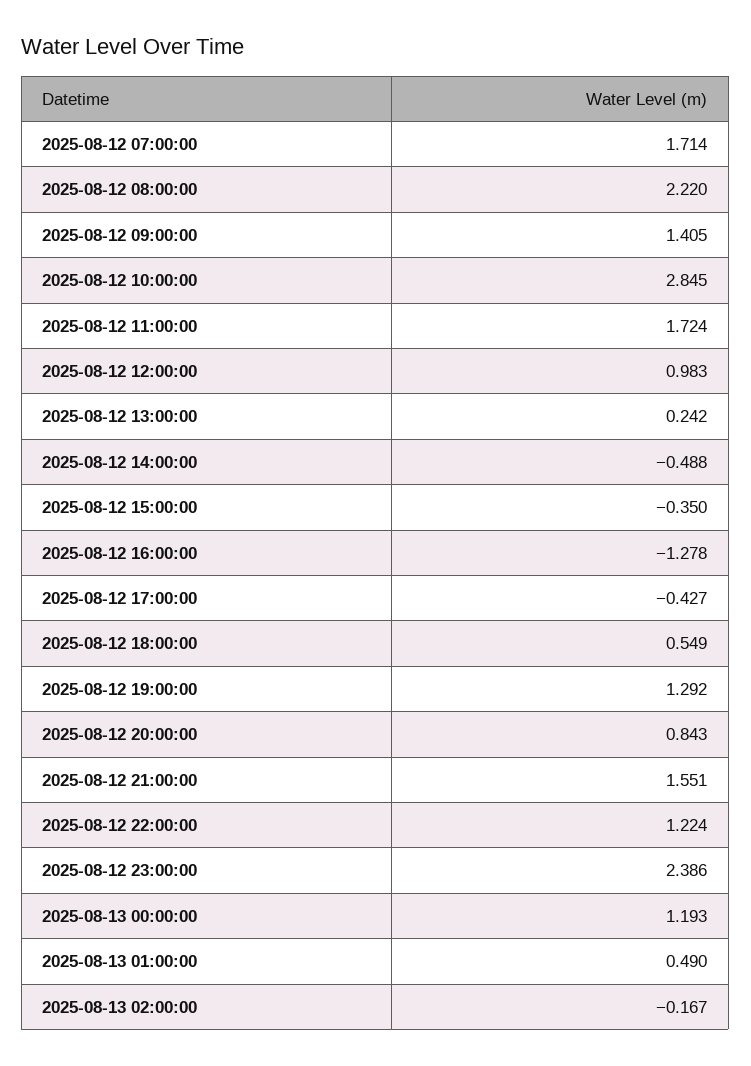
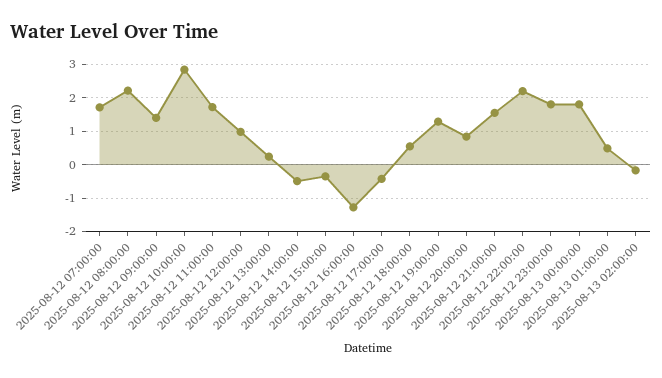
2025-08-12 22:00:00: 1.224 -> 2.2
2025-08-12 23:00:00: 2.386 -> 1.8
2025-08-13 00:00:00: 1.193 -> 1.8

